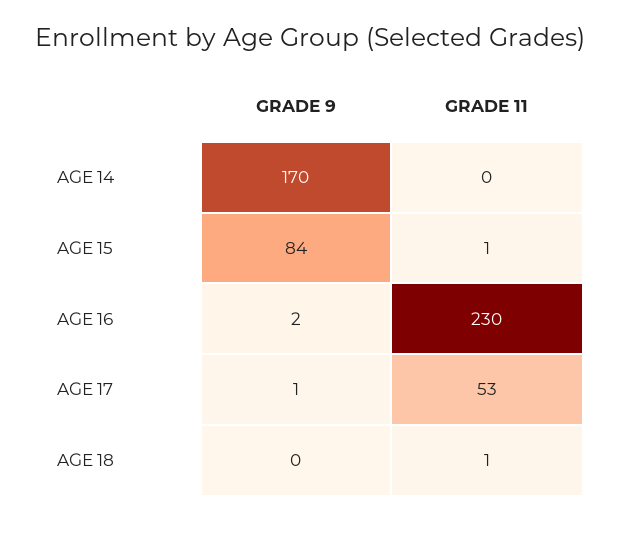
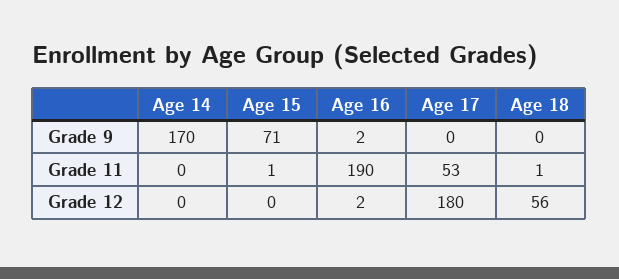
GRADE 9, AGE 15: 84 -> 71
GRADE 11, AGE 16: 230 -> 190
GRADE 9, AGE 17: 1 -> 0
Grade 12, AGE 14: none -> 0
Grade 12, AGE 15: none -> 0
Grade 12, AGE 16: none -> 2
Grade 12, AGE 17: none -> 180
Grade 12, AGE 18: none -> 56

